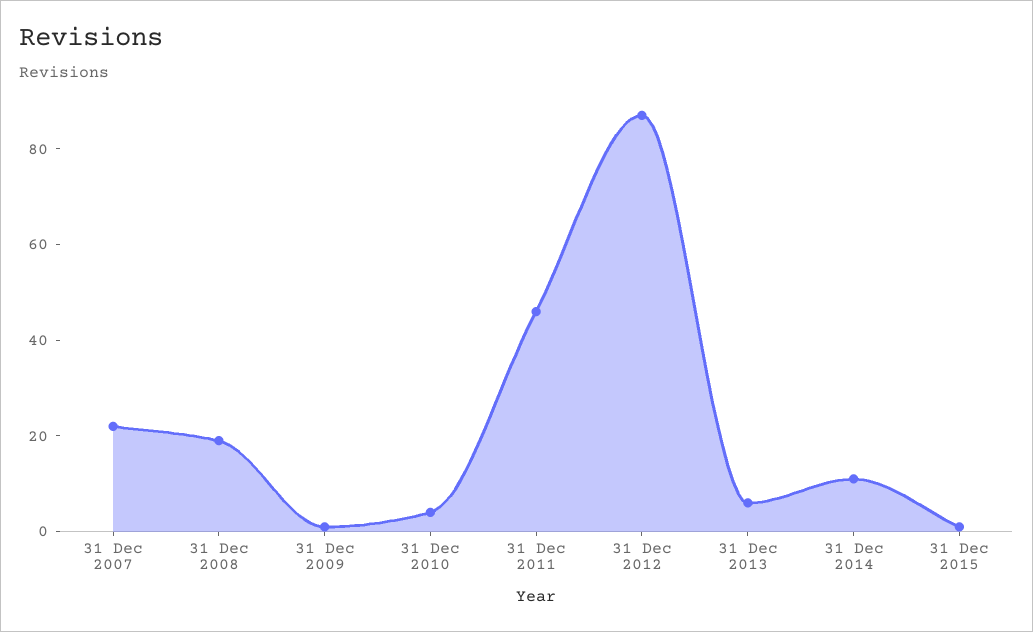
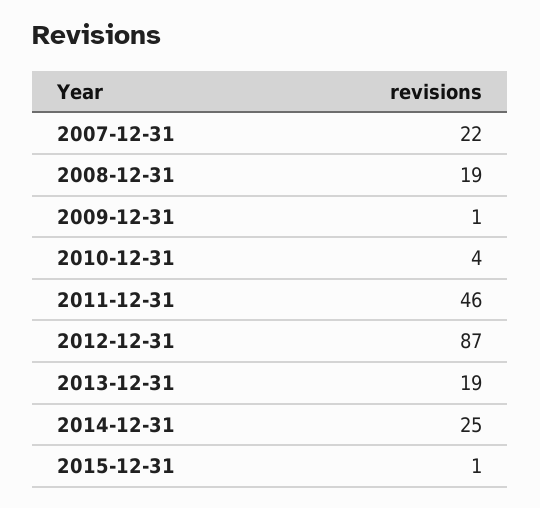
31 Dec 2013: 5 -> 19
31 Dec 2014: 10 -> 25

